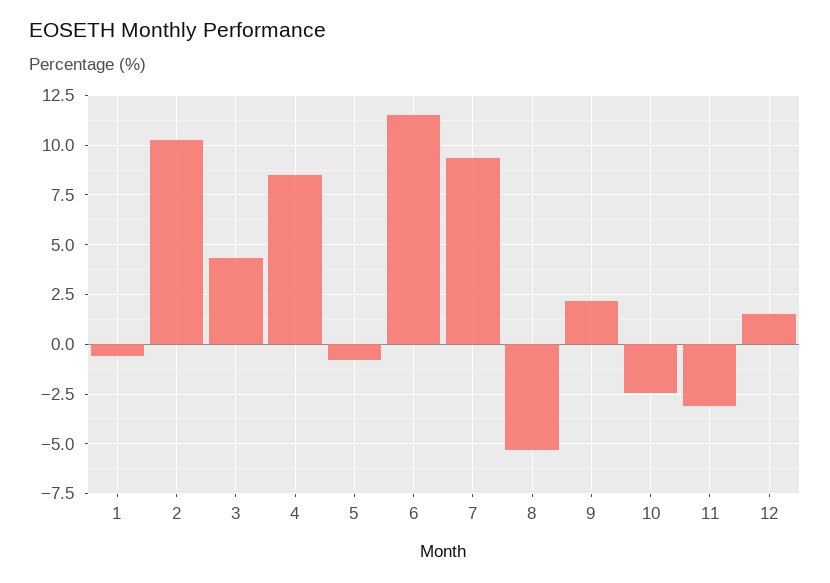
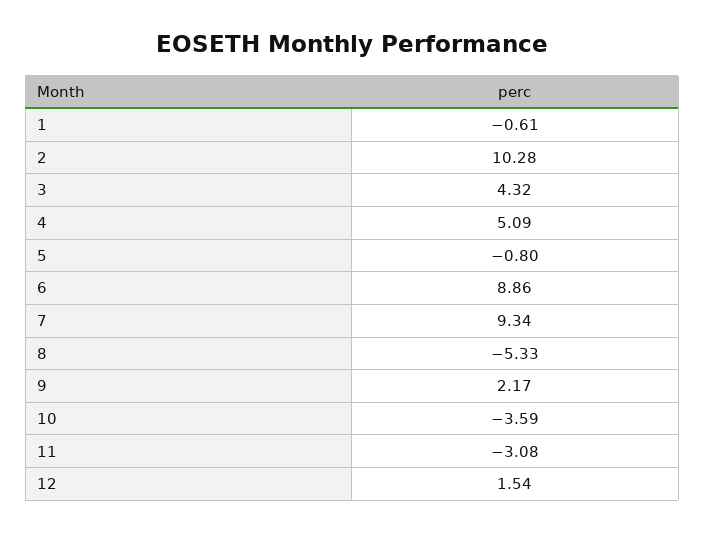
4: 8.5 -> 5.09
6: 11.5 -> 8.86
10: -2.5 -> -3.59

